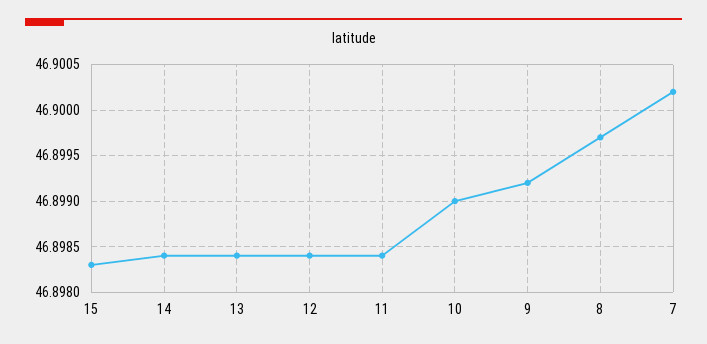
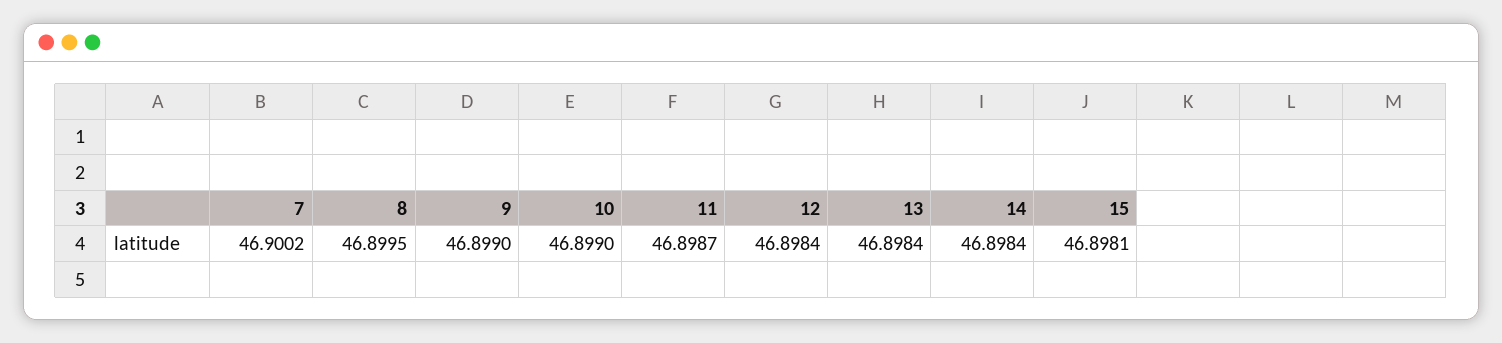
15: 46.8983 -> 46.8981
11: 46.8984 -> 46.8987
9: 46.8992 -> 46.899
8: 46.8997 -> 46.8995

